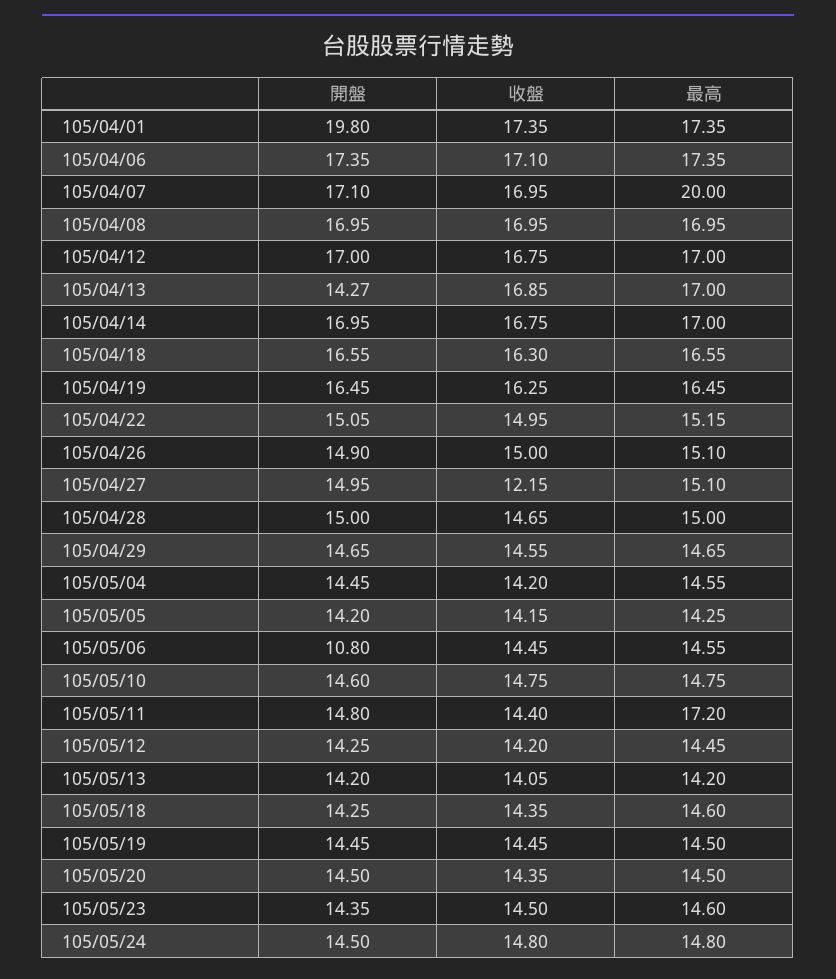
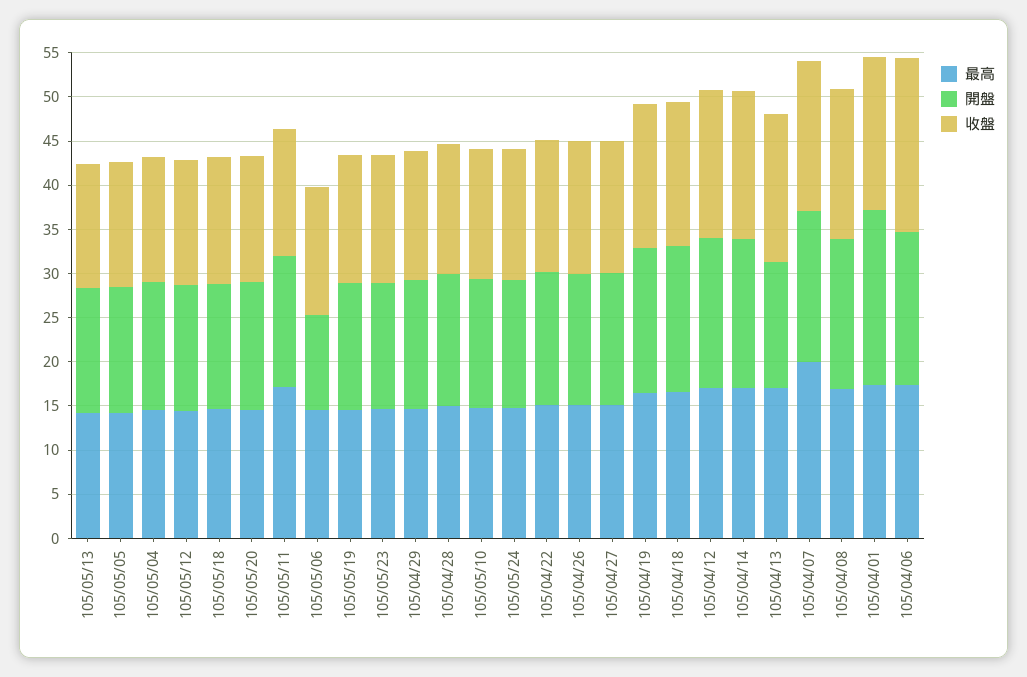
收盤, 105/04/06: 17.1 -> 20
收盤, 105/04/27: 12.15 -> 15

